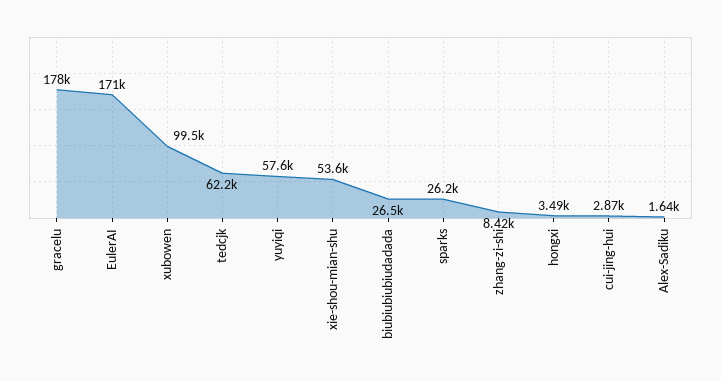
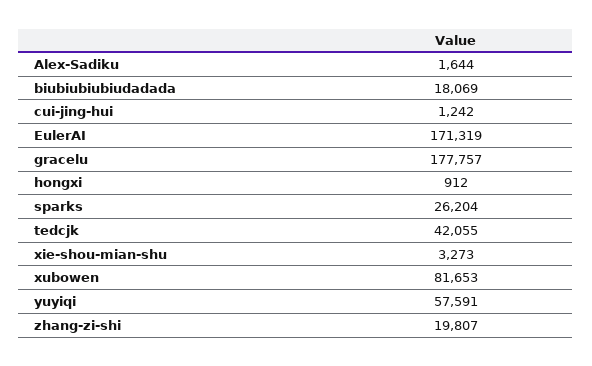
xubowen: 99500 -> 81653
tedcjk: 62200 -> 42055
xie-shou-mian-shu: 53600 -> 3273
biubiubiubiudadada: 26500 -> 18069
zhang-zi-shi: 8420 -> 19807
hongxi: 3490 -> 912
cui-jing-hui: 2870 -> 1242

